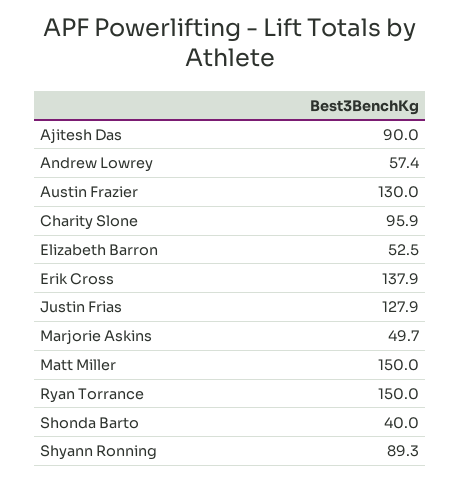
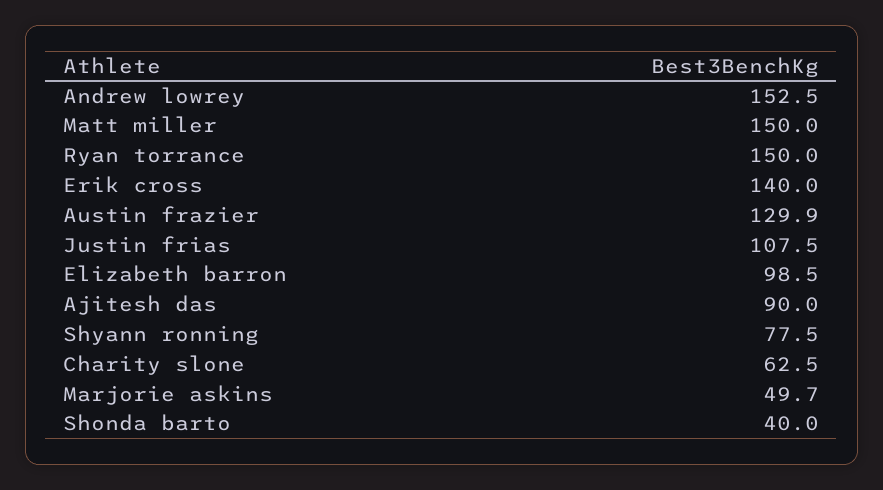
Andrew Lowrey: 57.4 -> 152.5
Austin Frazier: 130 -> 129.9
Charity Slone: 95.9 -> 62.5
Elizabeth Barron: 52.5 -> 98.5
Erik Cross: 137.9 -> 140
Justin Frias: 127.9 -> 107.5
Shyann Ronning: 89.3 -> 77.5

